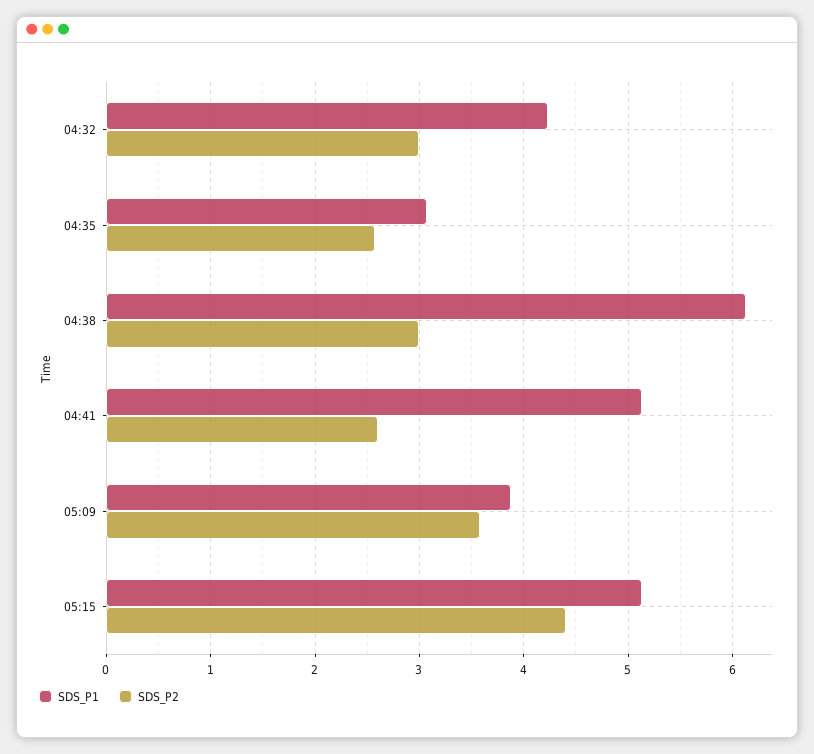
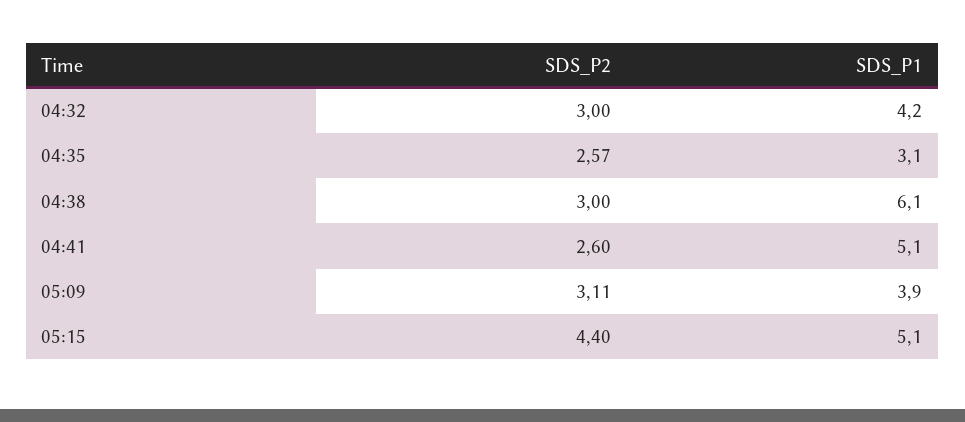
SDS_P2, 05:09: 3.6 -> 3.11

